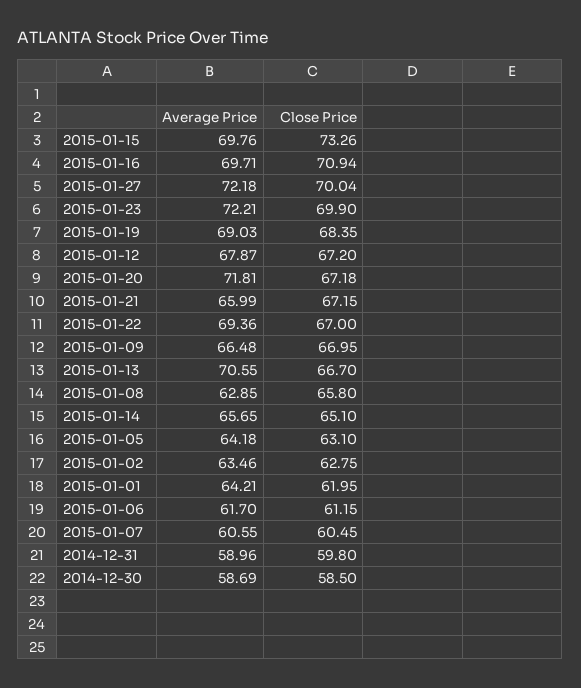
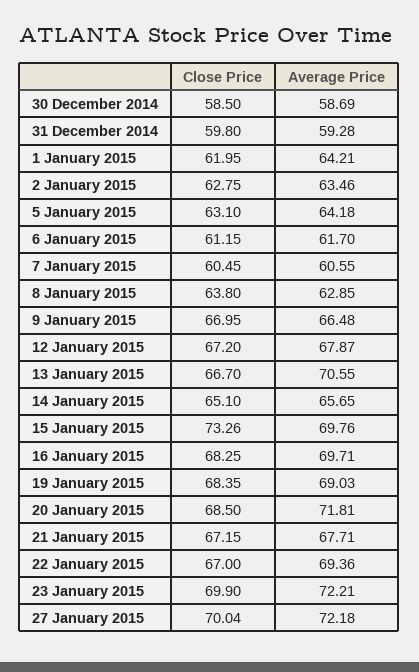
Close Price, 2015-01-16: 70.94 -> 68.25
Close Price, 2015-01-20: 67.18 -> 68.5
Average Price, 2015-01-21: 65.99 -> 67.71
Close Price, 2015-01-08: 65.8 -> 63.8
Average Price, 2014-12-31: 58.96 -> 59.28

